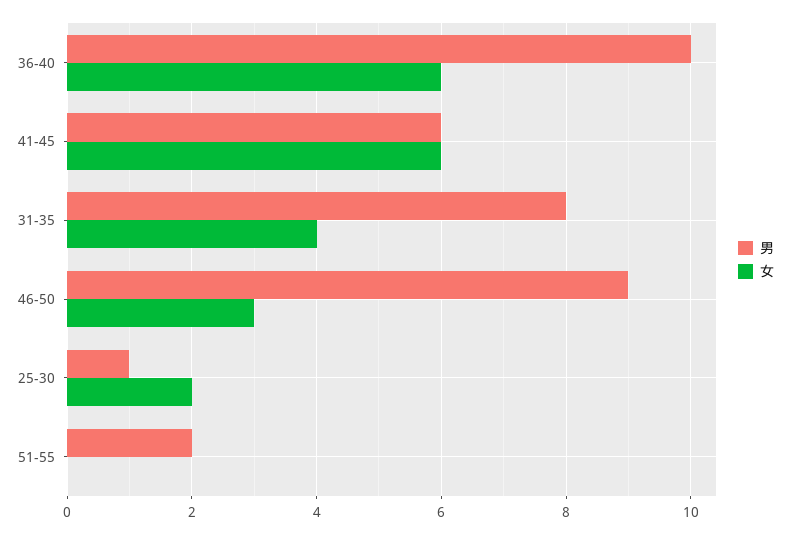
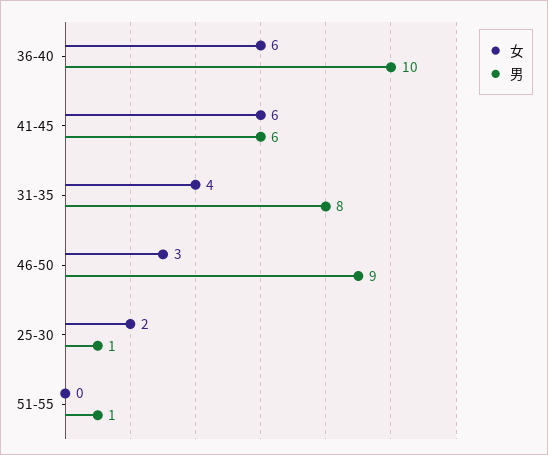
男, 51-55: 2 -> 1

